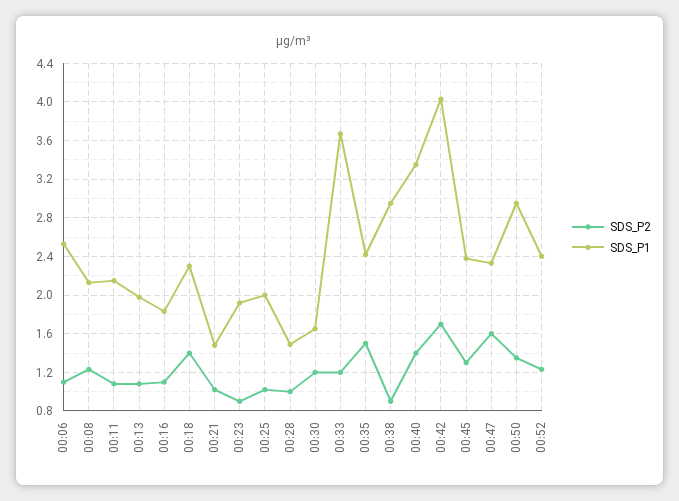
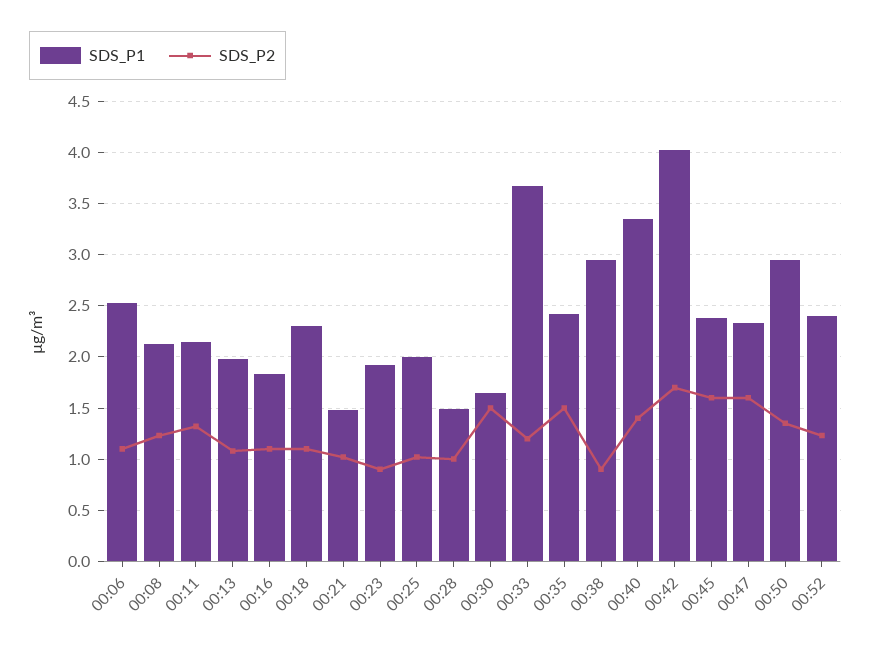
SDS_P2, 00:11: 1.1 -> 1.3
SDS_P2, 00:18: 1.4 -> 1.1
SDS_P2, 00:30: 1.2 -> 1.5
SDS_P2, 00:45: 1.3 -> 1.6

